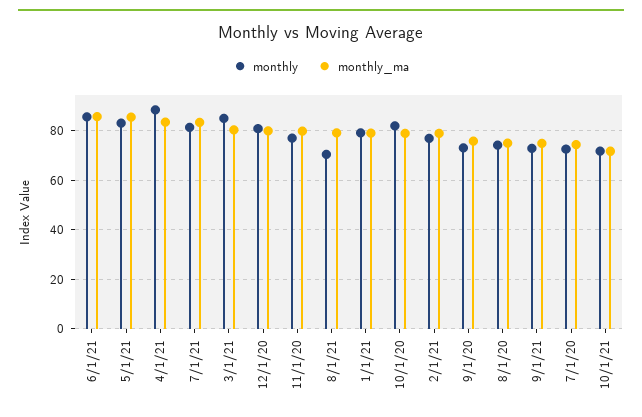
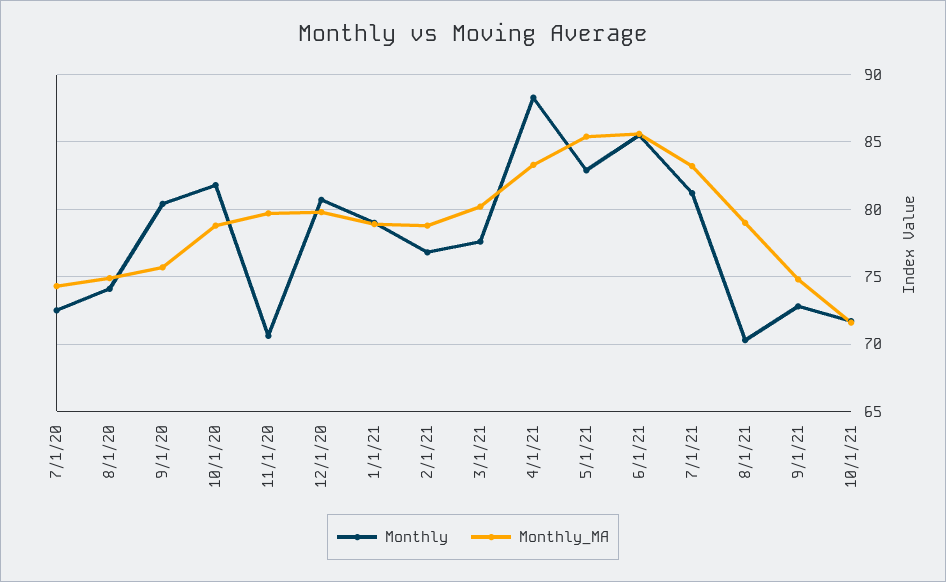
monthly, 3/1/21: 85 -> 77.5
monthly, 11/1/20: 77.5 -> 70.5
monthly, 9/1/20: 72.5 -> 80.5

